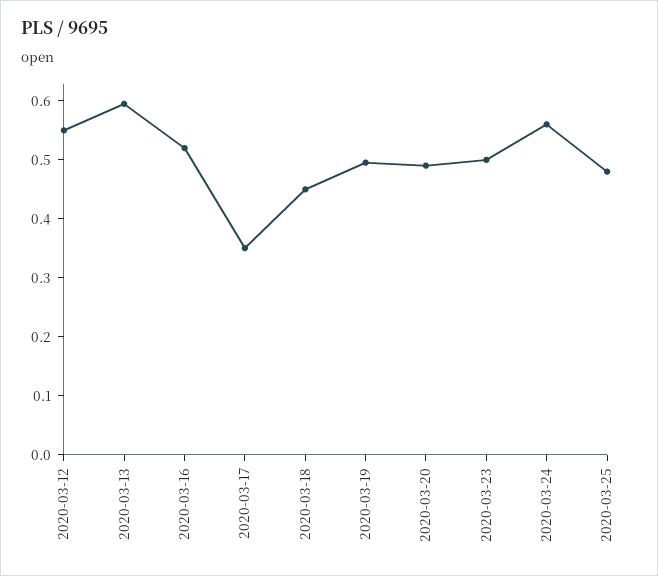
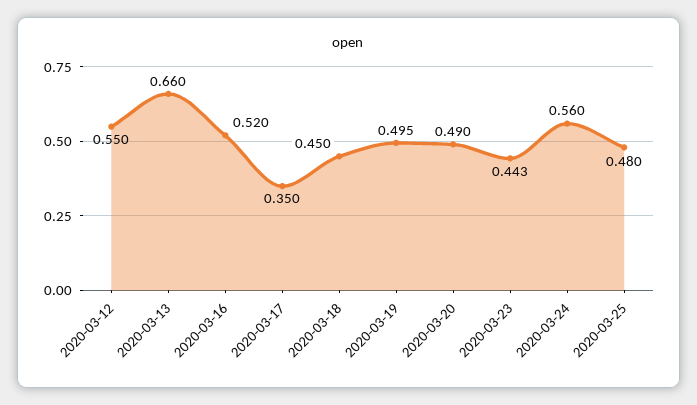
2020-03-13: 0.6 -> 0.66
2020-03-23: 0.5 -> 0.443

